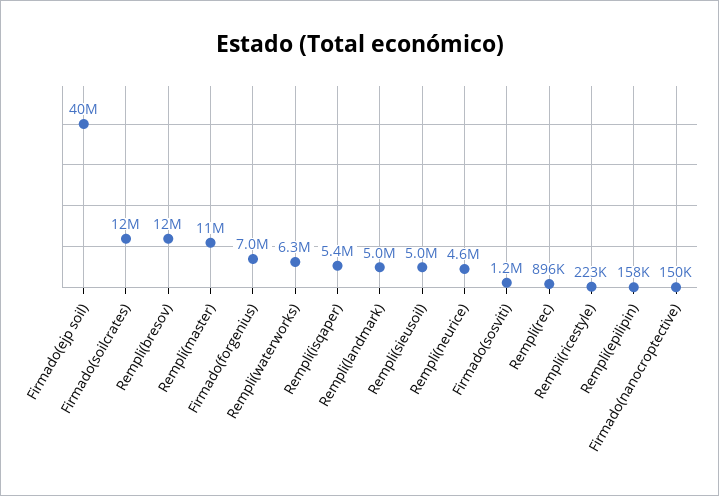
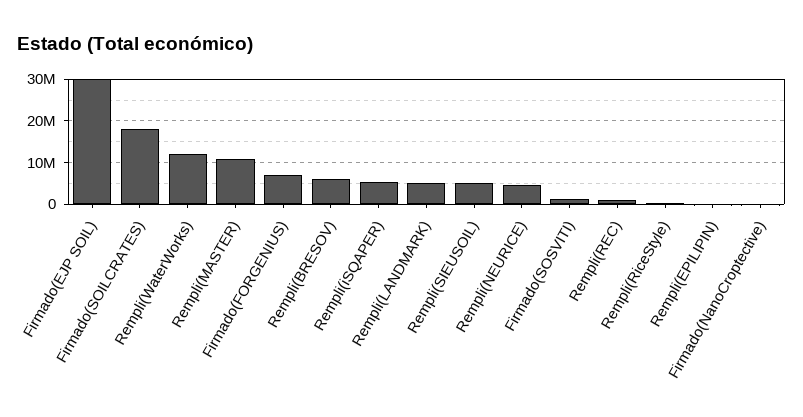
Firmado(ejp soil): 40000000 -> 30000000
Firmado(soilcrates): 12000000 -> 18000000
Rempli(bresov): 12000000 -> 6000000
Rempli(waterworks): 6300000 -> 12000000

